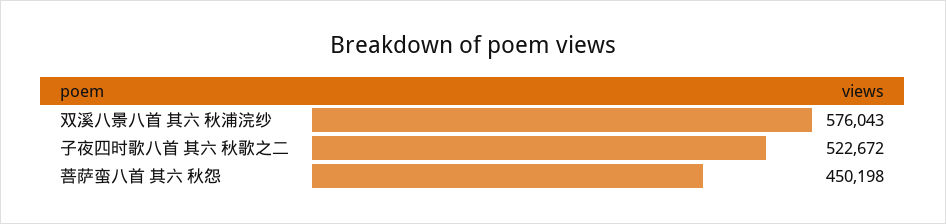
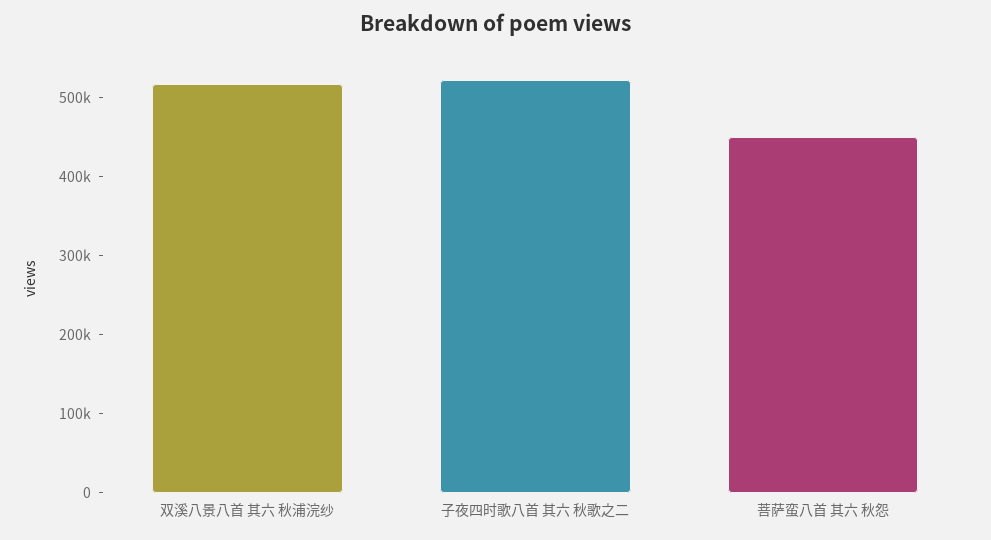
双溪八景八首 其六 秋浦浣纱: 576043 -> 520000

